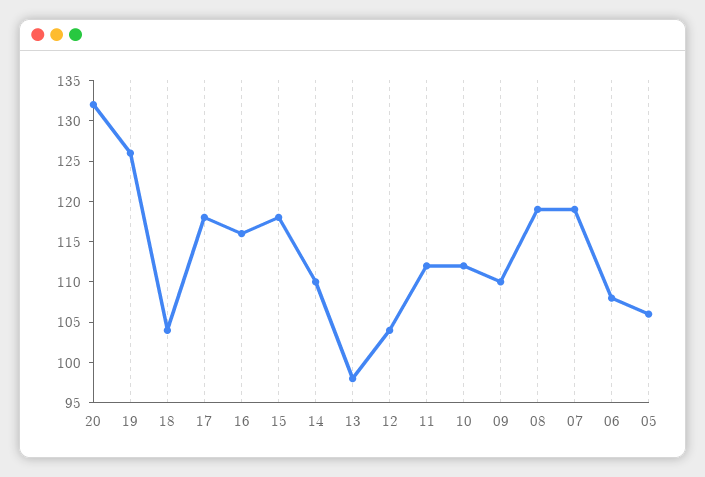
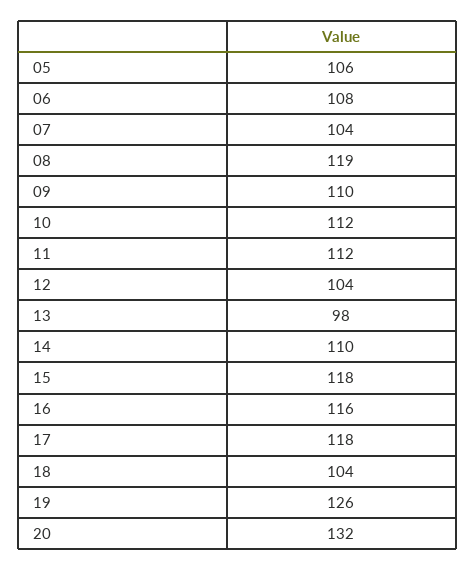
07: 119 -> 104

